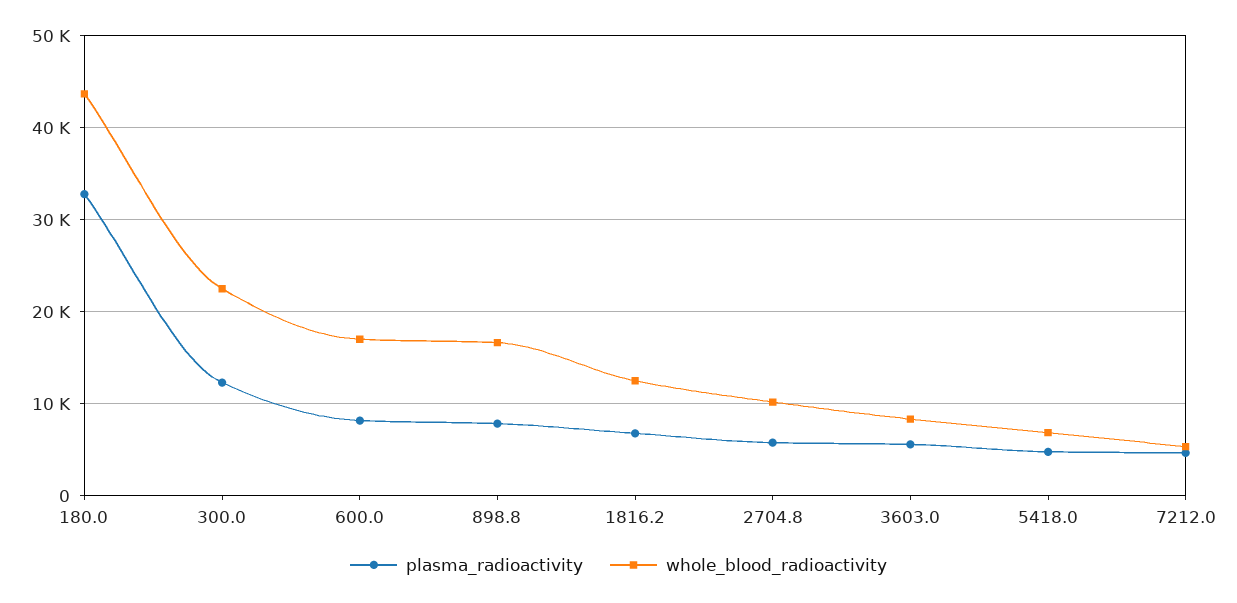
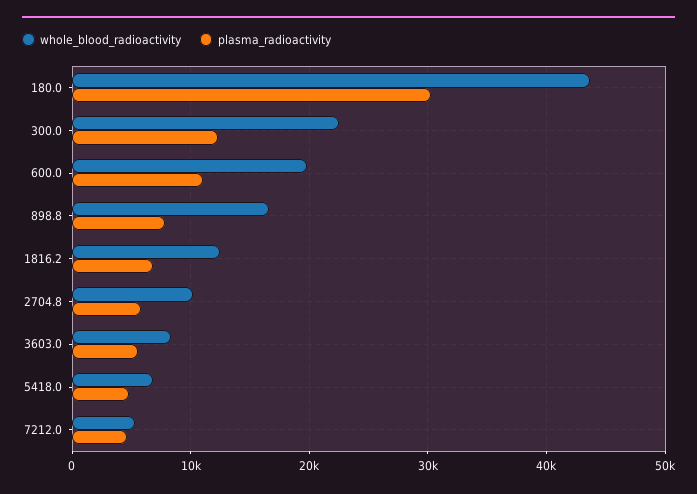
plasma_radioactivity, 180.0: 33000 -> 30000
plasma_radioactivity, 600.0: 8000 -> 11000
whole_blood_radioactivity, 600.0: 17000 -> 20000

